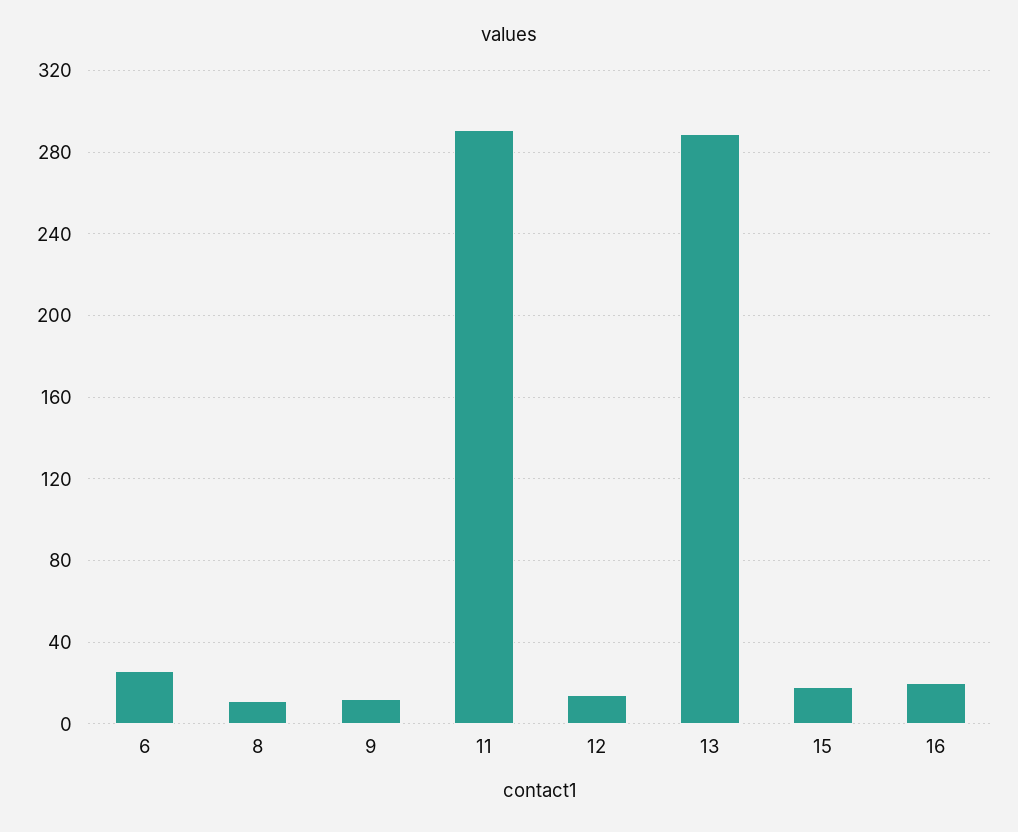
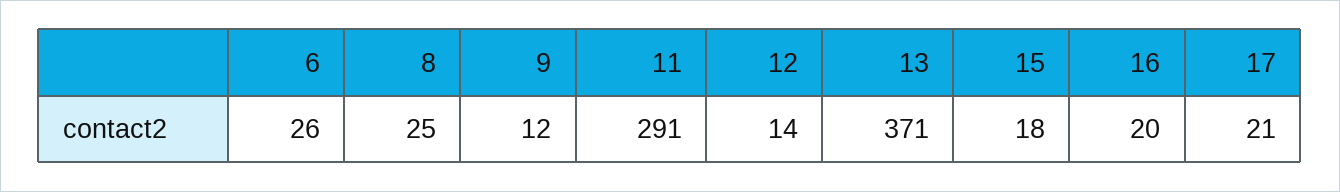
8: 10 -> 25
13: 290 -> 371
17: none -> 21

